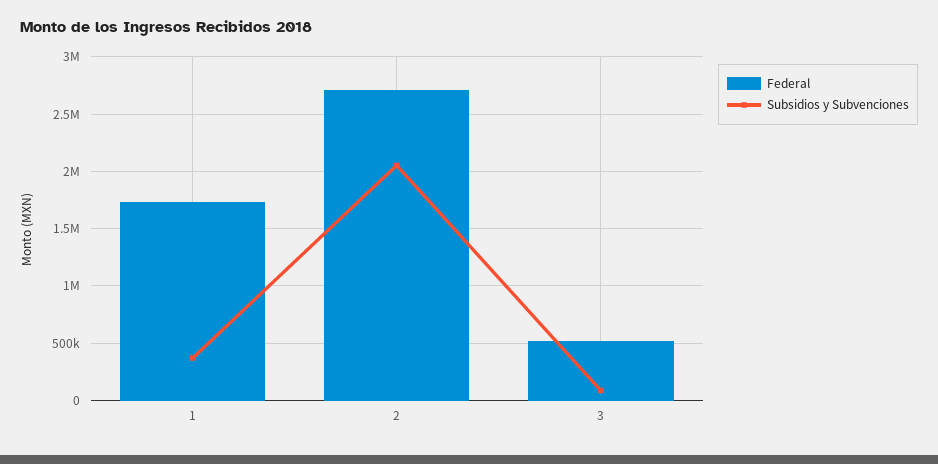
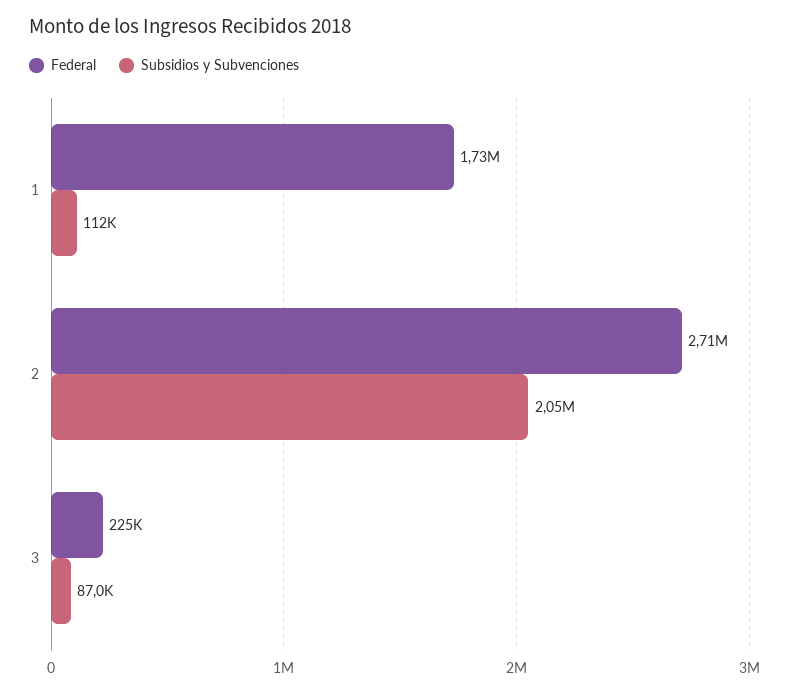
Subsidios y Subvenciones, 1: 400000 -> 112000
Federal, 3: 500000 -> 225000

